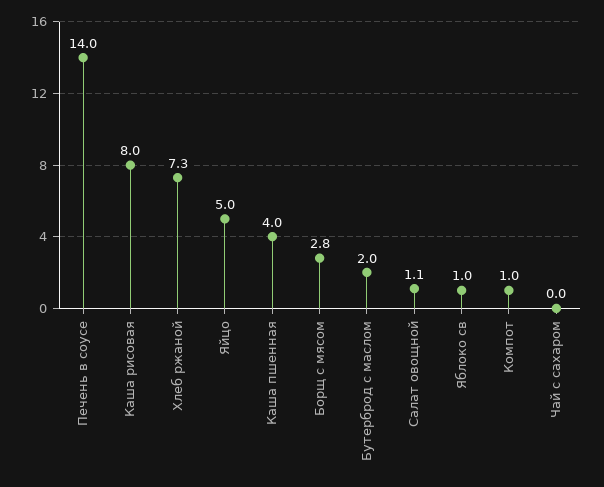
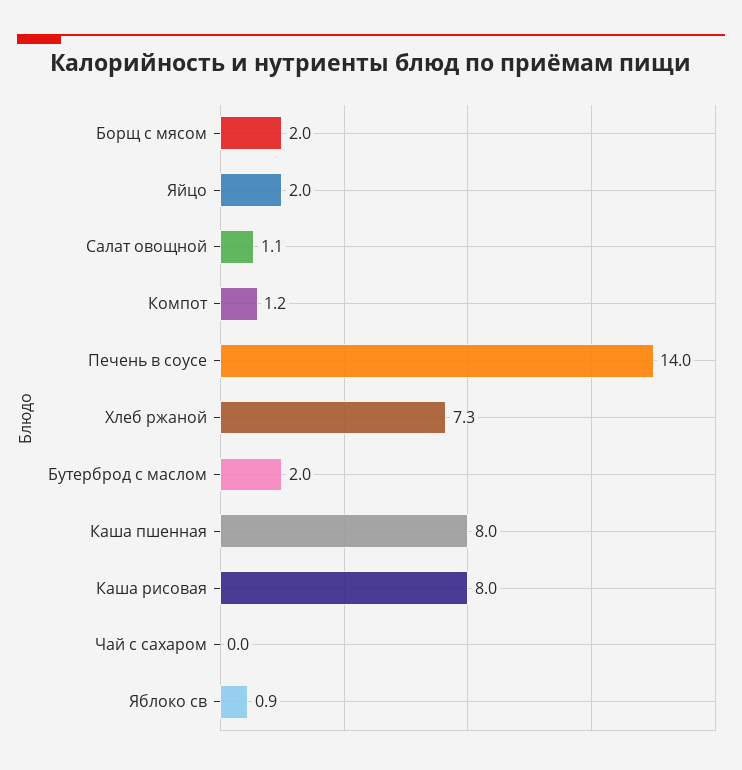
Яйцо: 5 -> 2
Каша пшенная: 4 -> 8
Борщ с мясом: 2.8 -> 2
Яблоко св: 1 -> 0.9
Компот: 1 -> 1.2

